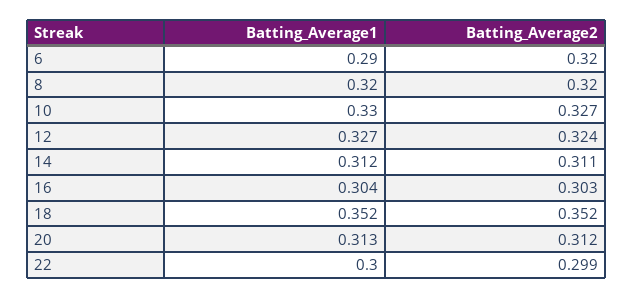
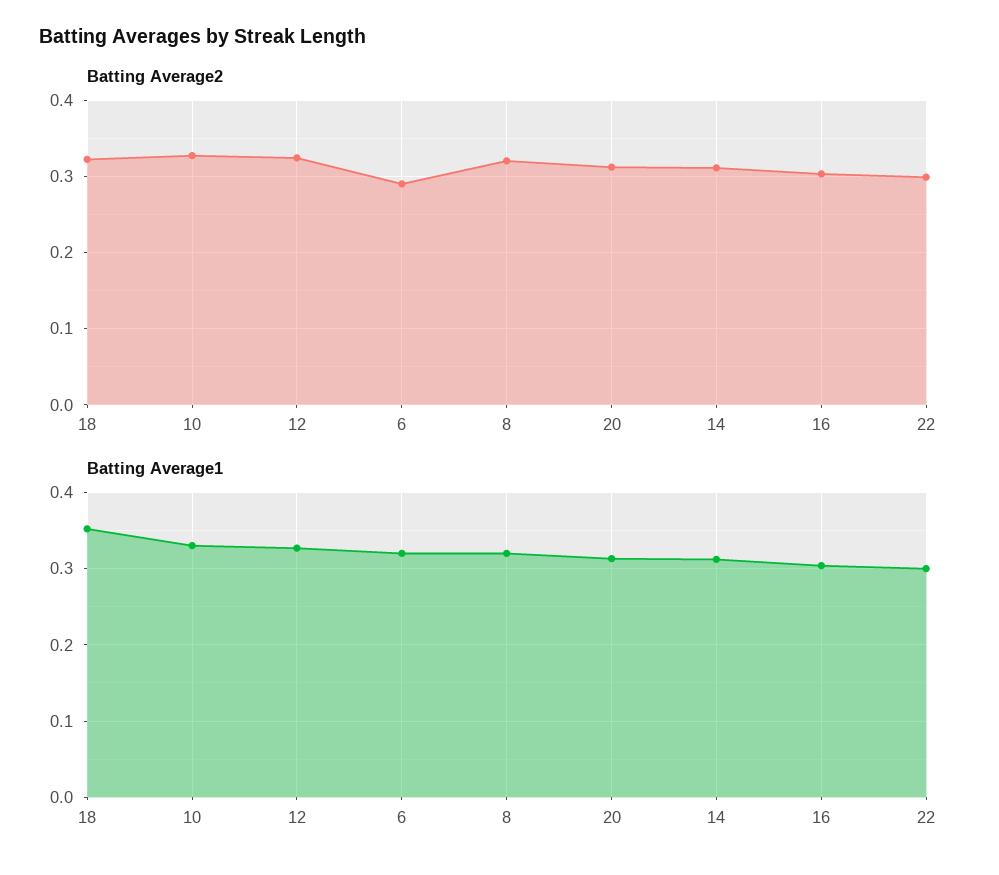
Batting_Average1, 6: 0.29 -> 0.32
Batting_Average2, 6: 0.32 -> 0.29
Batting_Average2, 18: 0.352 -> 0.32

